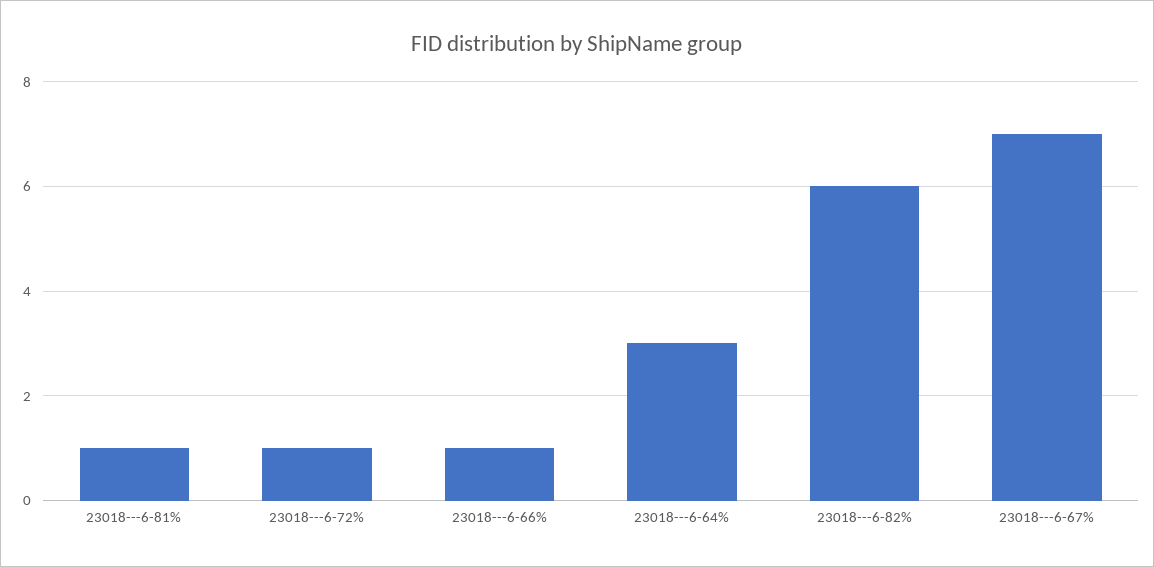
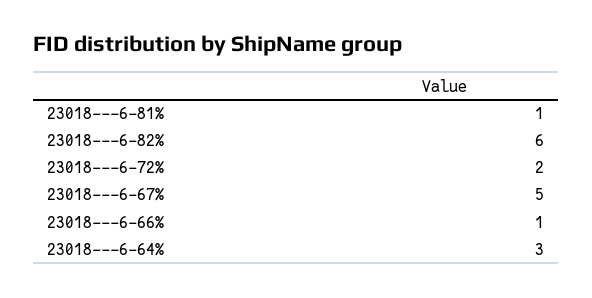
23018---6-72%: 1 -> 2
23018---6-67%: 7 -> 5

